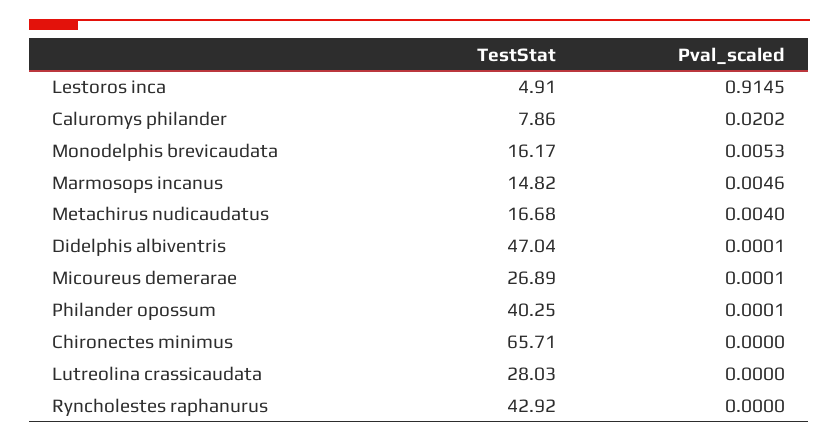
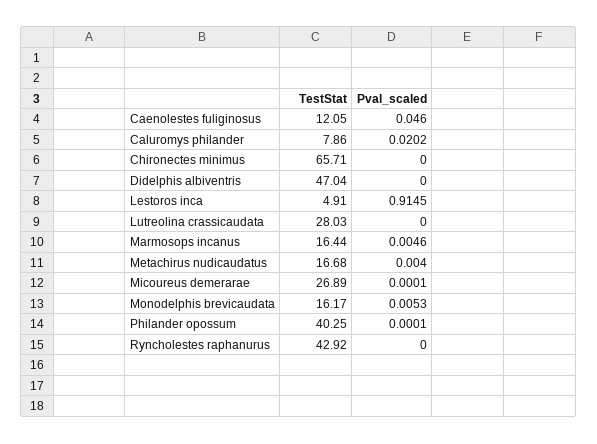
TestStat, Marmosops incanus: 14.82 -> 16.44
Pval_scaled, Didelphis albiventris: 0.0001 -> 0
TestStat, Caenolestes fuliginosus: none -> 12.05
Pval_scaled, Caenolestes fuliginosus: none -> 0.046

